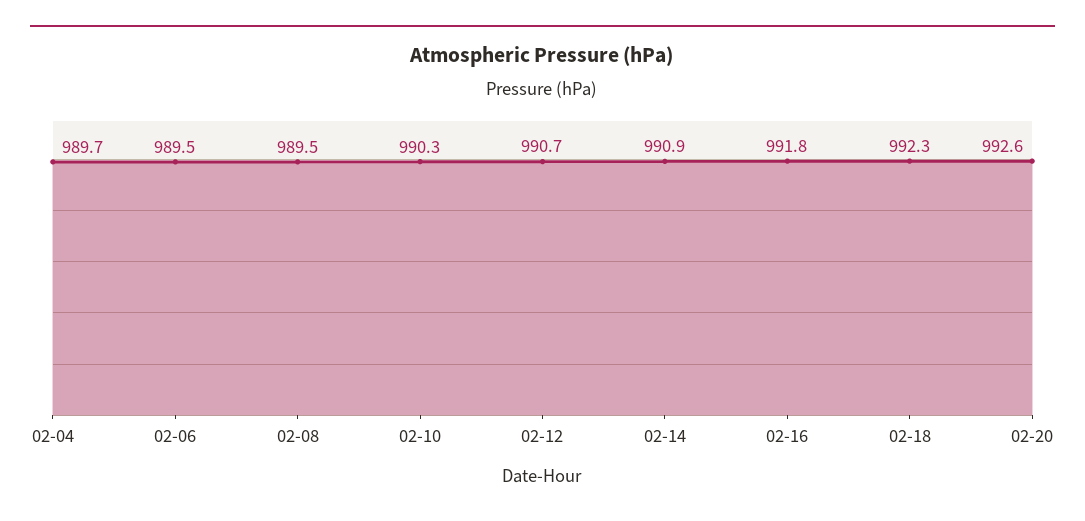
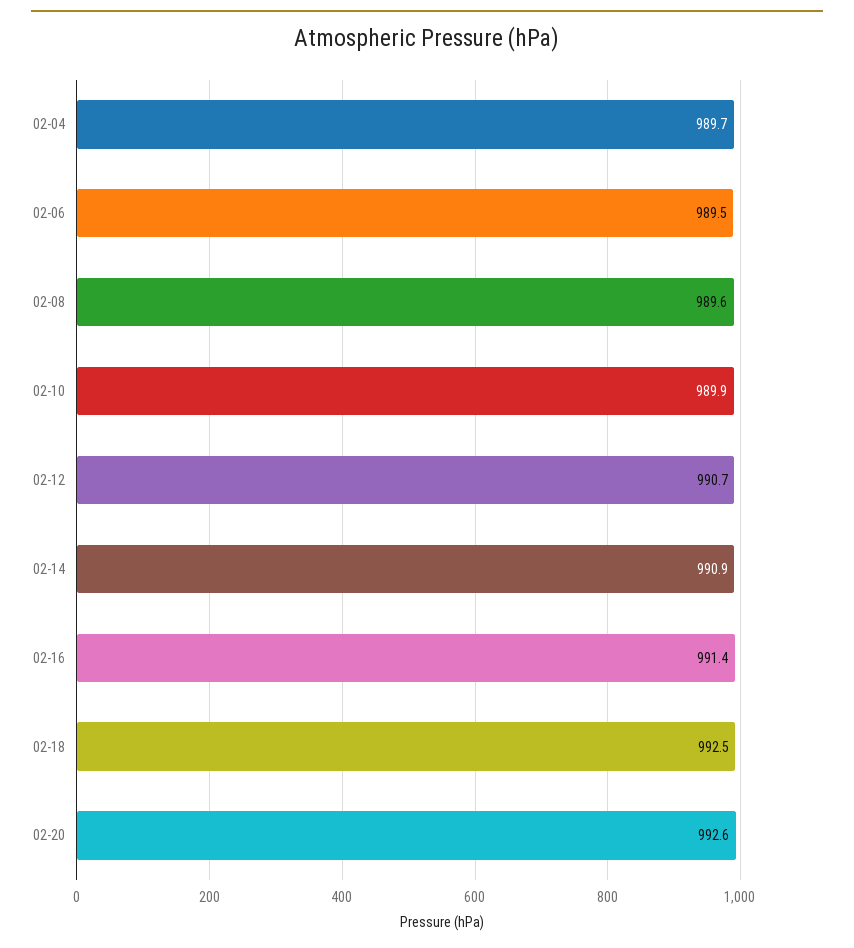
02-08: 989.5 -> 989.6
02-10: 990.3 -> 989.9
02-16: 991.8 -> 991.4
02-18: 992.3 -> 992.5

